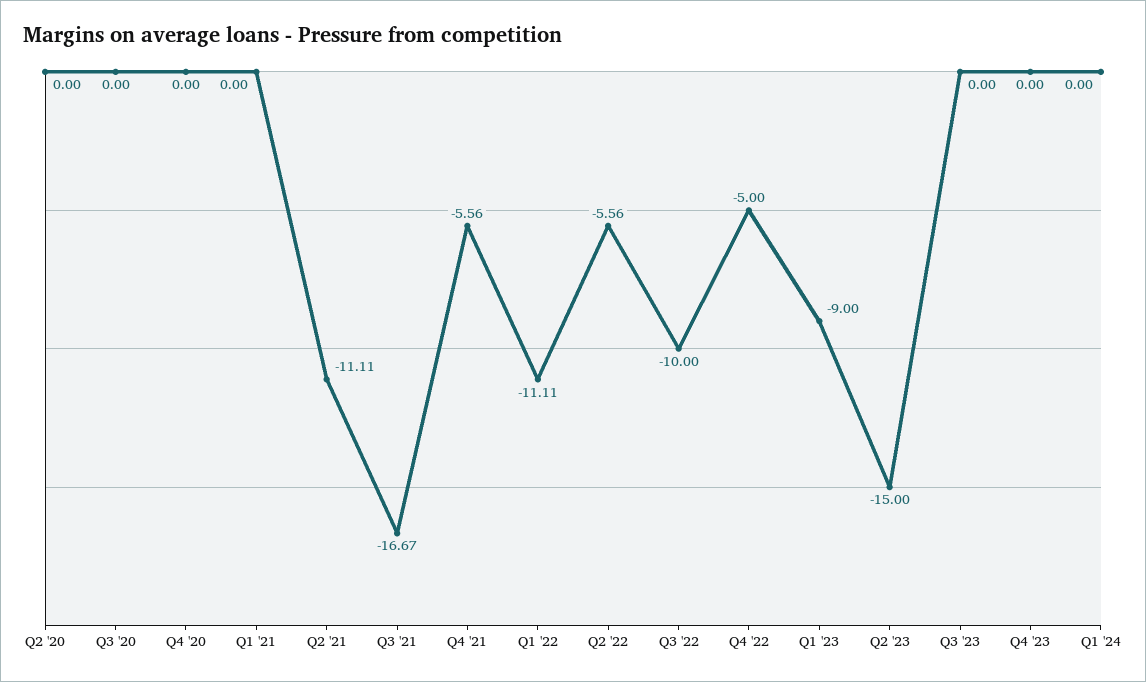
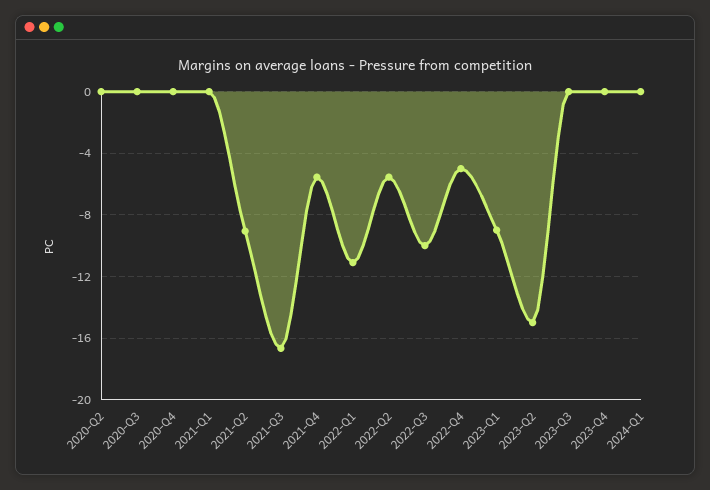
Q2 '21: -11.11 -> -9

